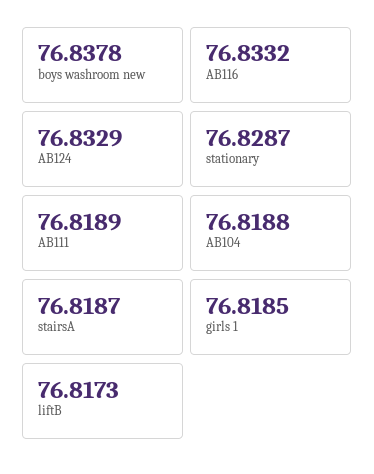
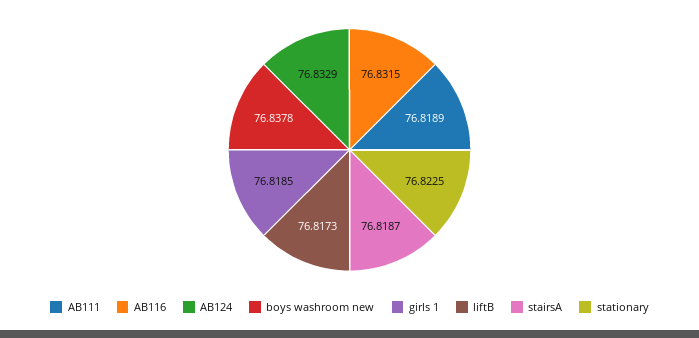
AB116: 76.8332 -> 76.8315
stationary: 76.8287 -> 76.8225
AB104: 76.8188 -> none

